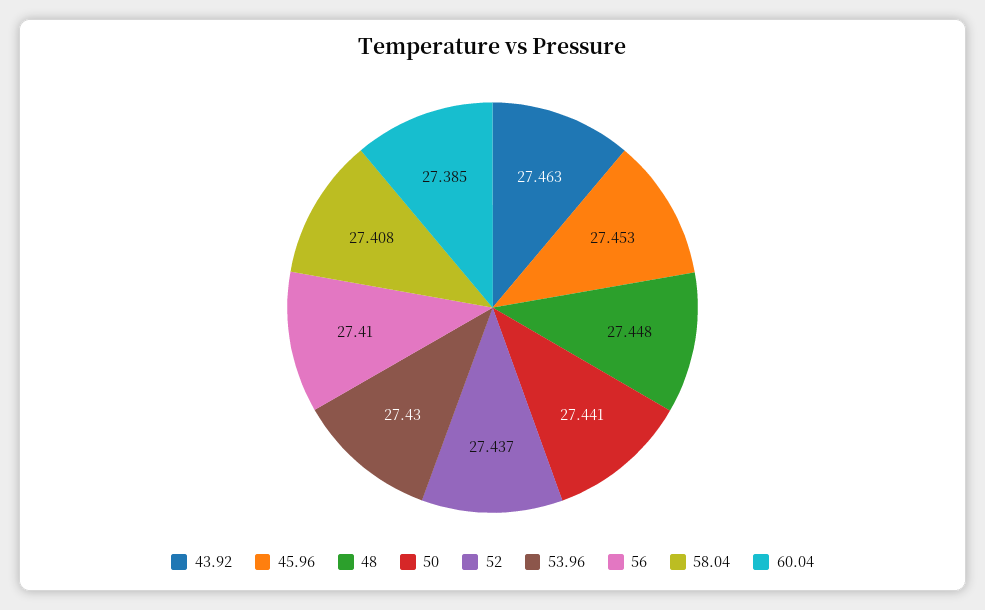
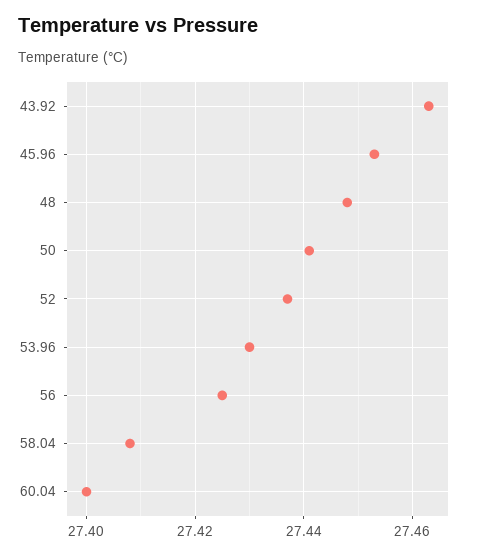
56: 27.41 -> 27.425
60.04: 27.385 -> 27.4

